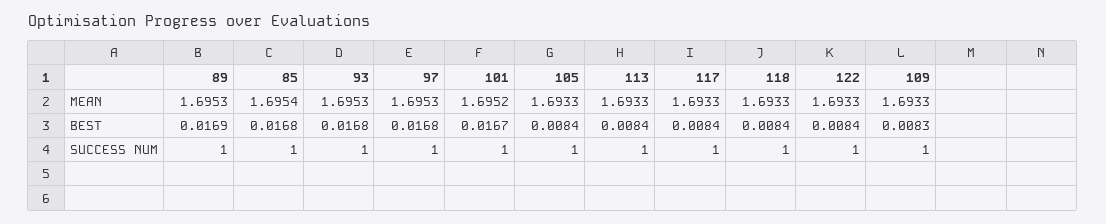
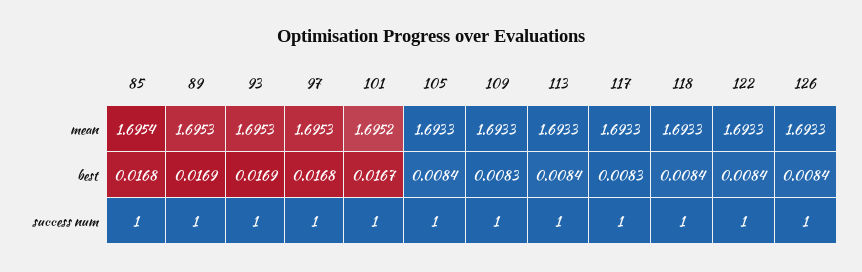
93, BEST: 0.0168 -> 0.0169
117, BEST: 0.0084 -> 0.0083
126, MEAN: none -> 1.6933
126, BEST: none -> 0.0084
126, SUCCESS NUM: none -> 1

